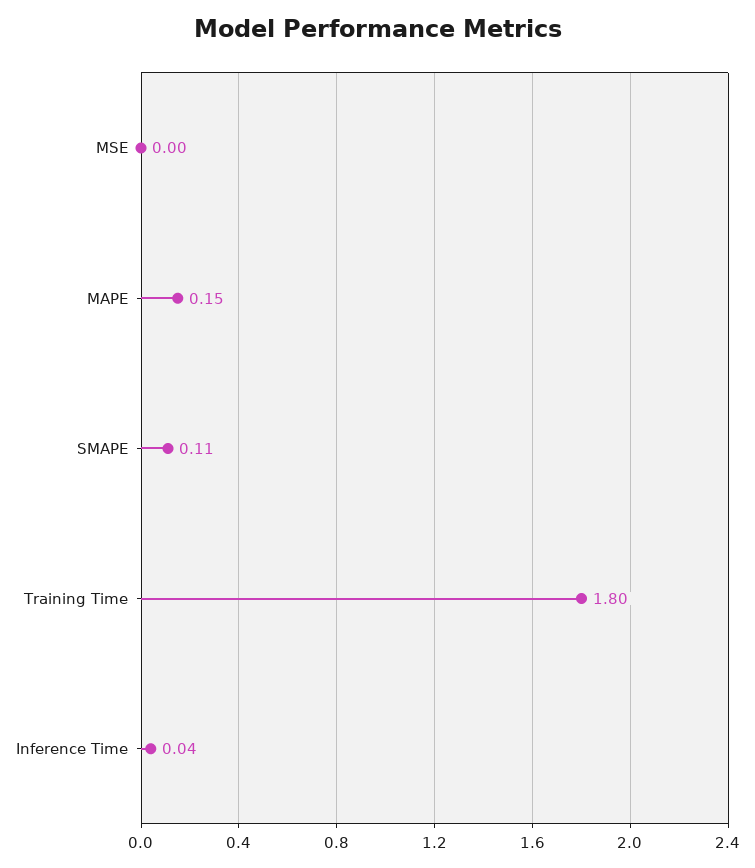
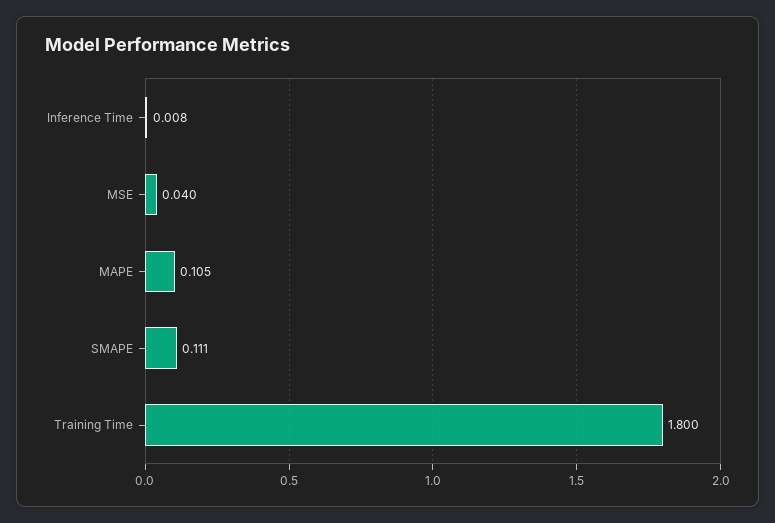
MSE: 0 -> 0.04
MAPE: 0.15 -> 0.105
Inference Time: 0.04 -> 0.008

